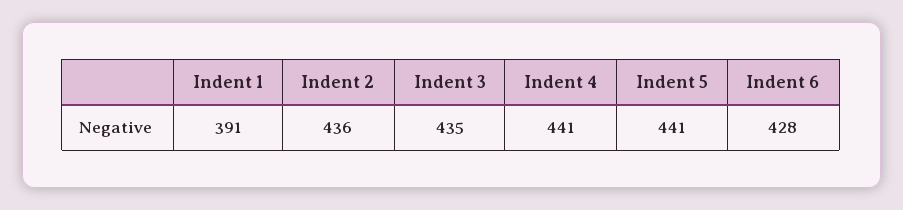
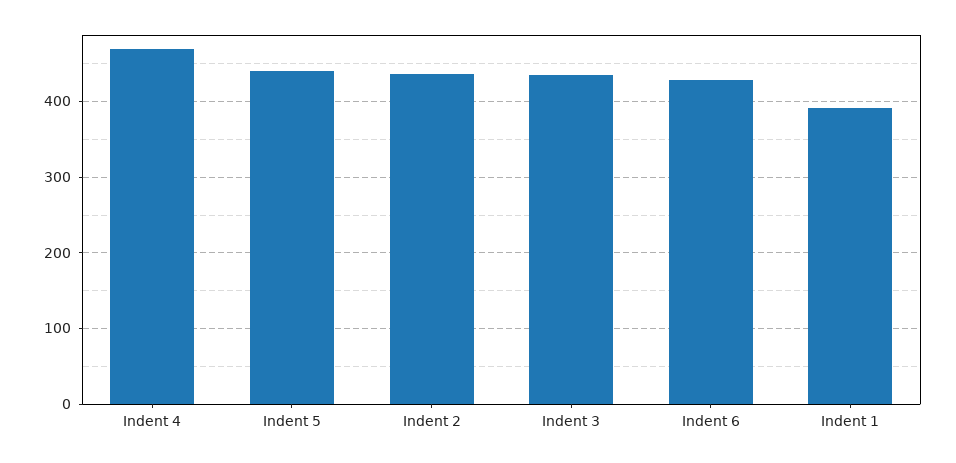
Indent 4: 441 -> 470

